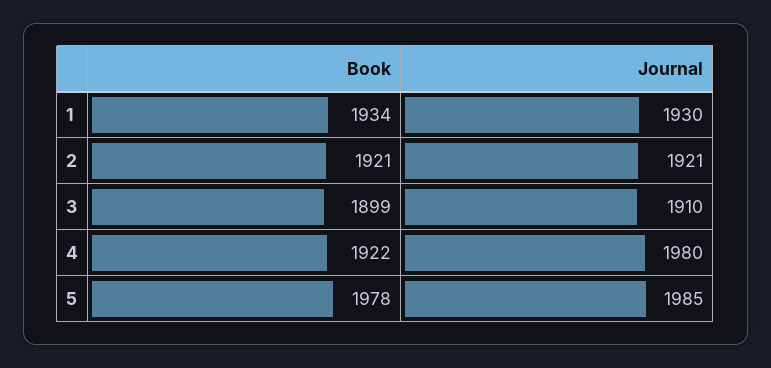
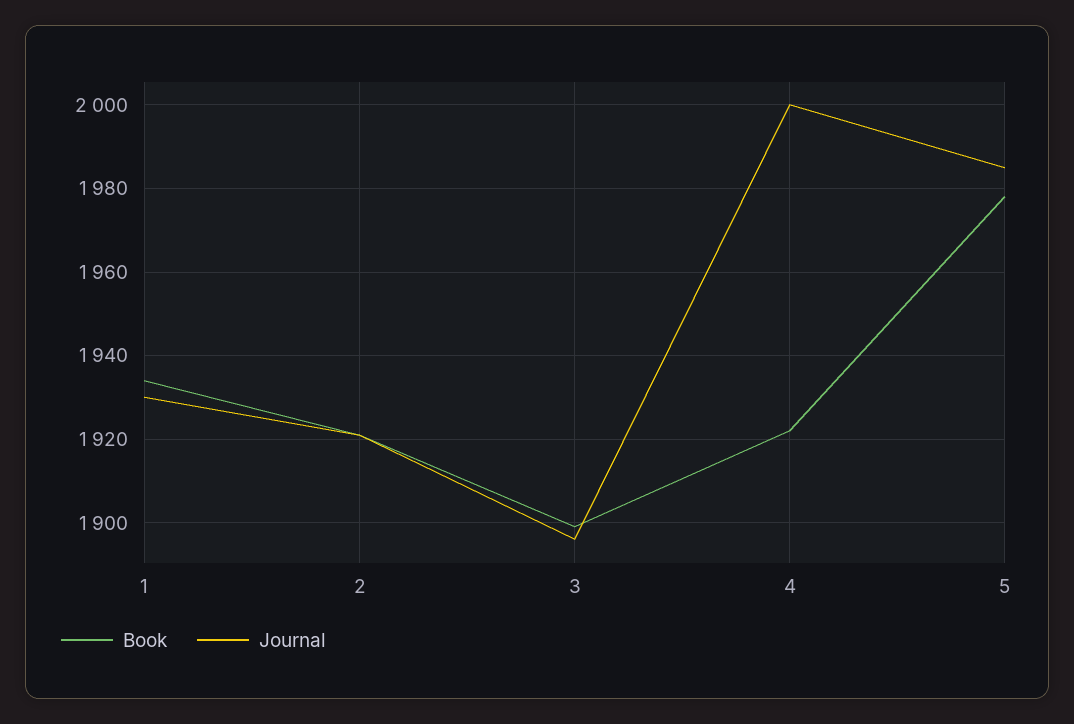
Journal, 3: 1910 -> 1895
Journal, 4: 1980 -> 2000

